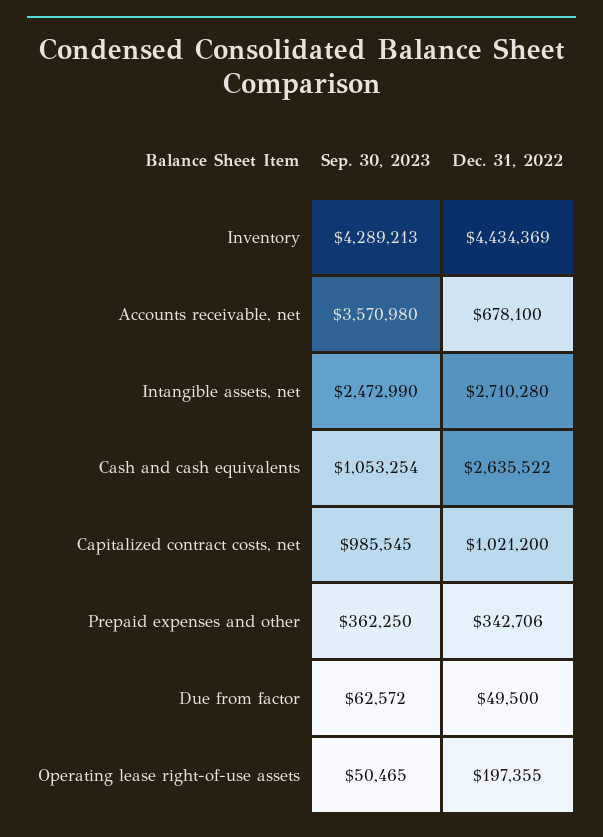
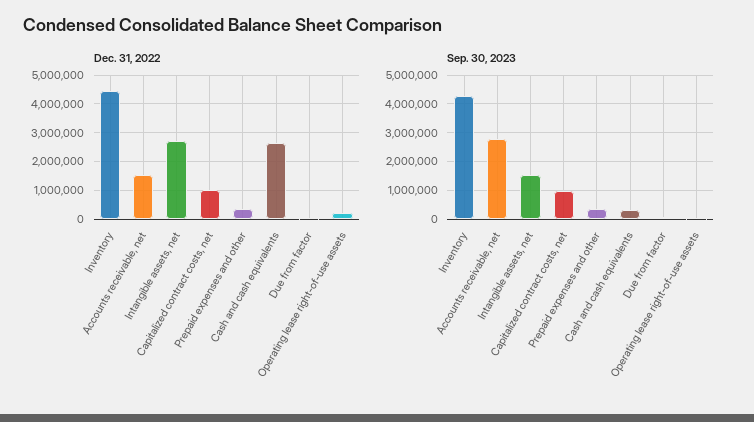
Sep. 30, 2023, Accounts receivable, net: 3570980 -> 2750000
Dec. 31, 2022, Accounts receivable, net: 678100 -> 1500000
Sep. 30, 2023, Intangible assets, net: 2472990 -> 1500000
Sep. 30, 2023, Cash and cash equivalents: 1053254 -> 250000

